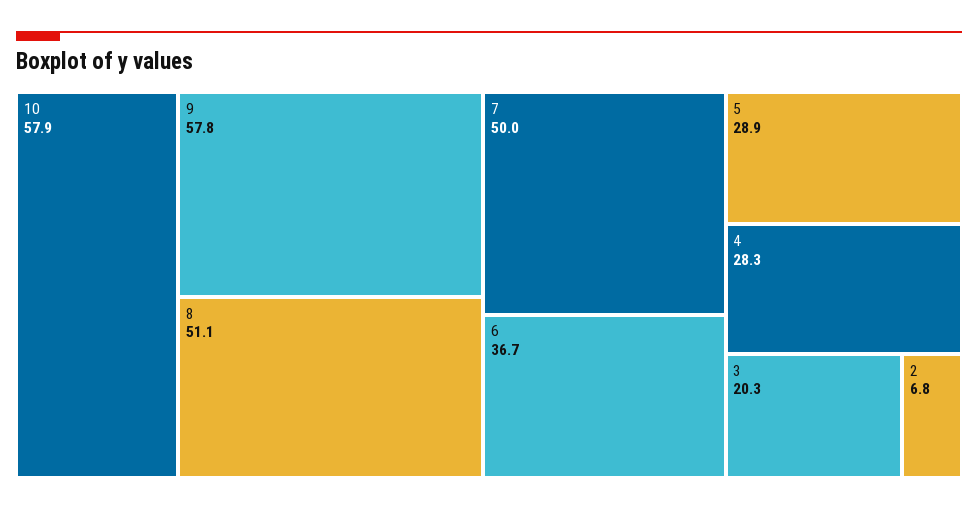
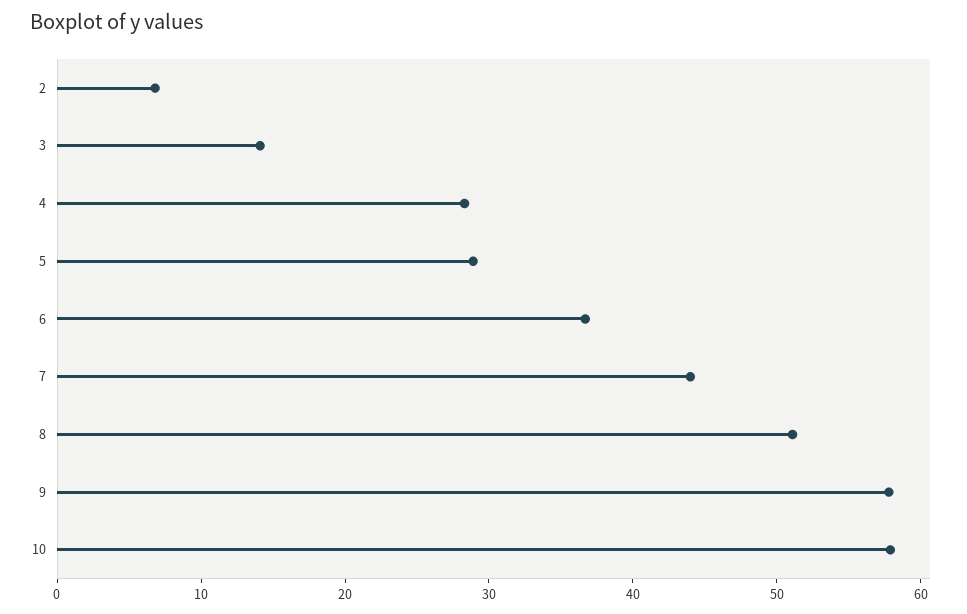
7: 50 -> 44
3: 20.3 -> 14

